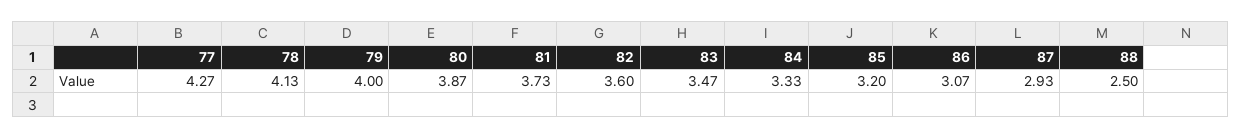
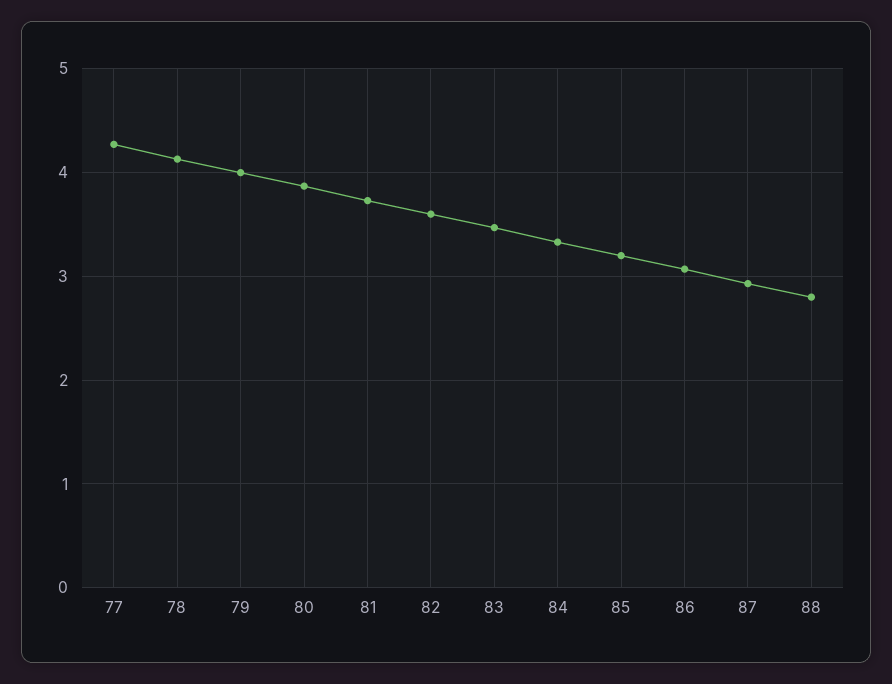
88: 2.5 -> 2.8

